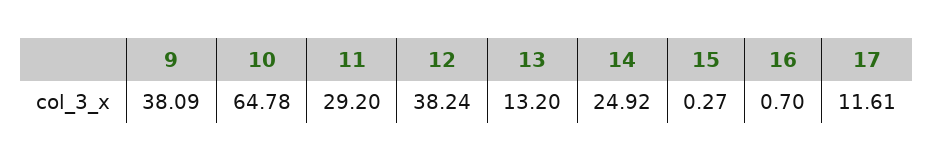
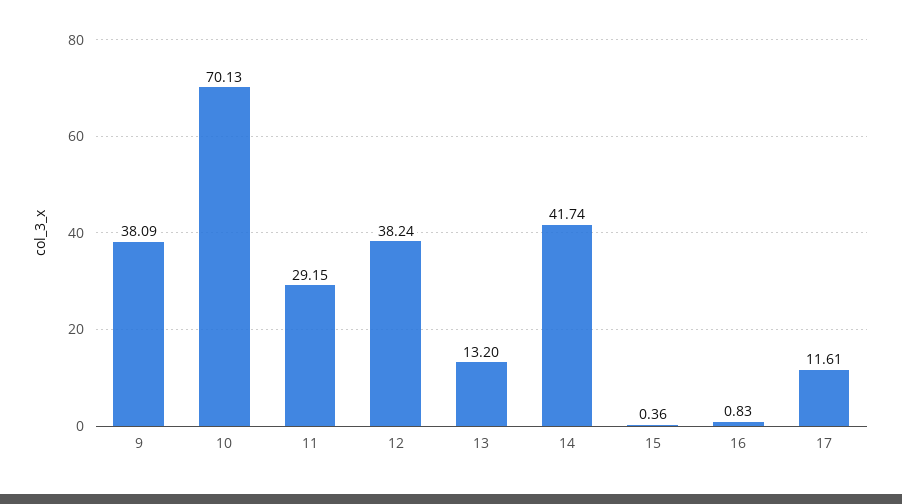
10: 64.78 -> 70.13
11: 29.2 -> 29.15
14: 24.92 -> 41.74
15: 0.27 -> 0.36
16: 0.7 -> 0.83

